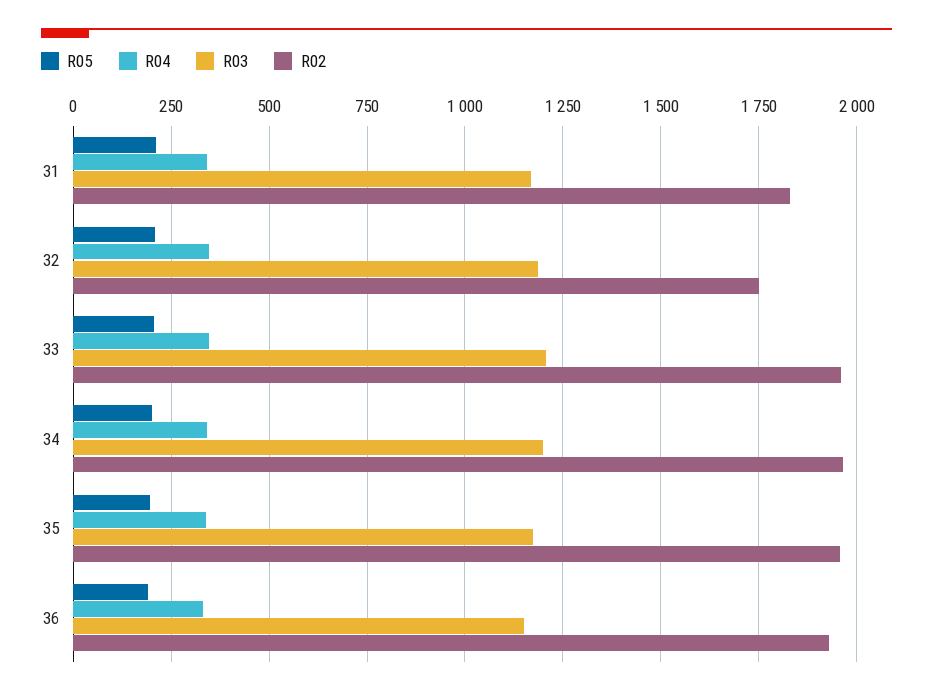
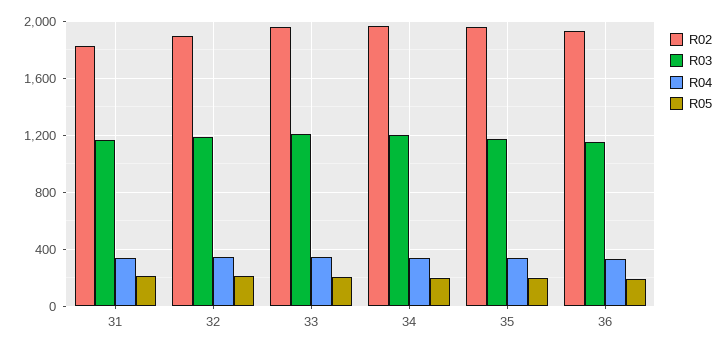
R02, 32: 1750 -> 1900

